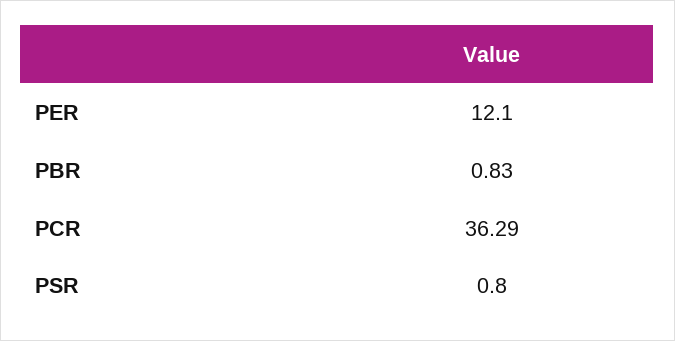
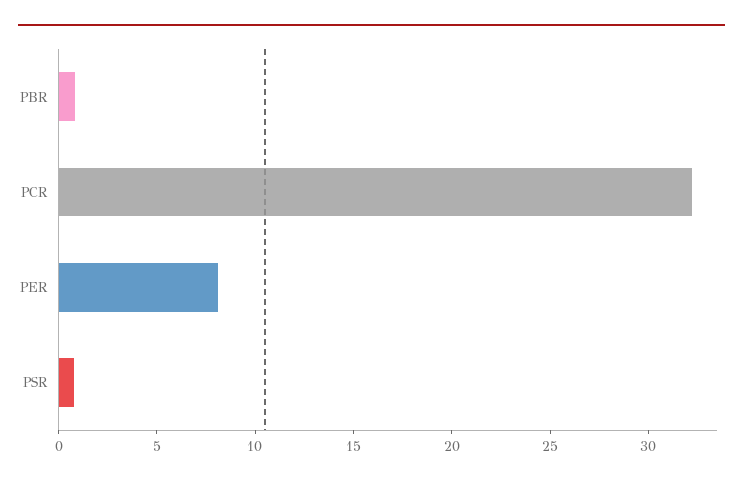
PER: 12.1 -> 8
PCR: 36.29 -> 32

